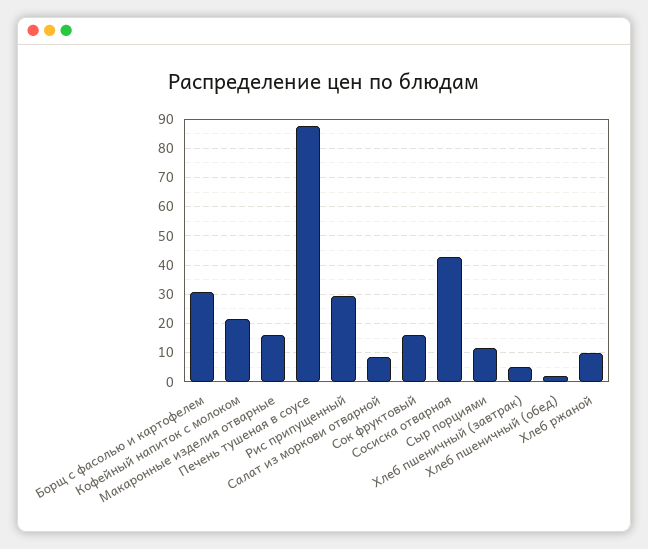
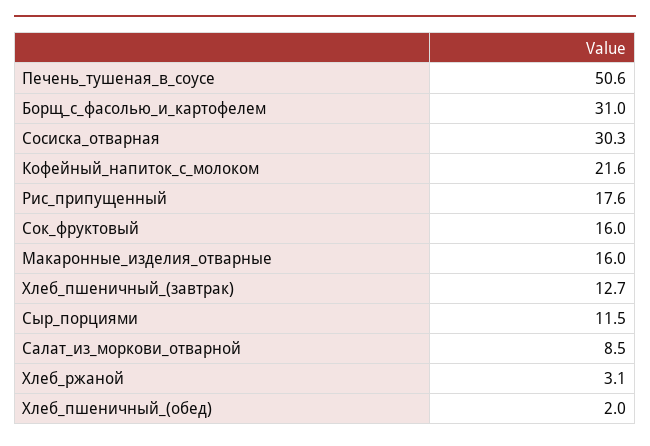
Печень тушеная в соусе: 87.5 -> 50.6
Рис припущенный: 30 -> 17.6
Сосиска отварная: 42.5 -> 30.3
Хлеб пшеничный (завтрак): 5 -> 12.7
Хлеб ржаной: 10 -> 3.1

